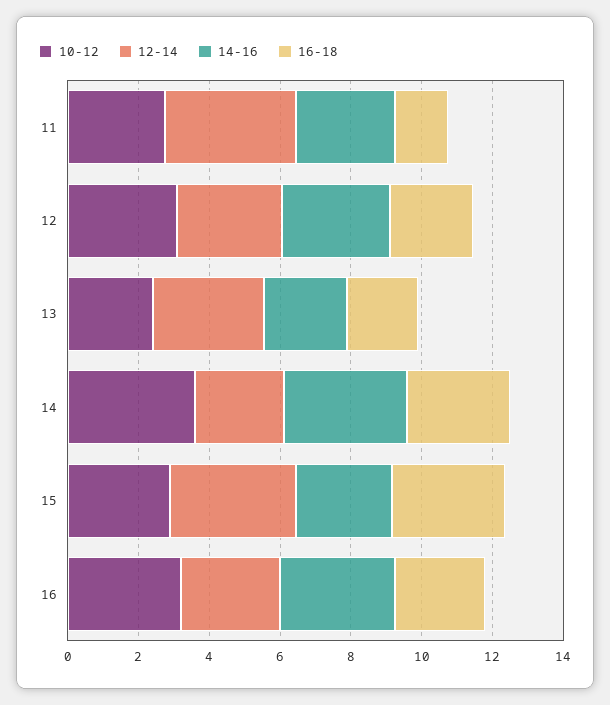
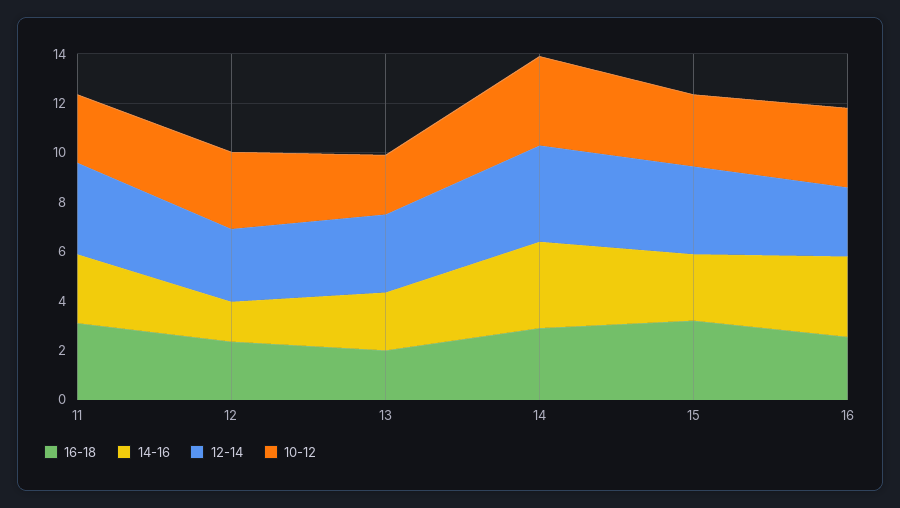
16-18, 11: 1.5 -> 3
14-16, 12: 3 -> 1.5
12-14, 14: 2.5 -> 4

